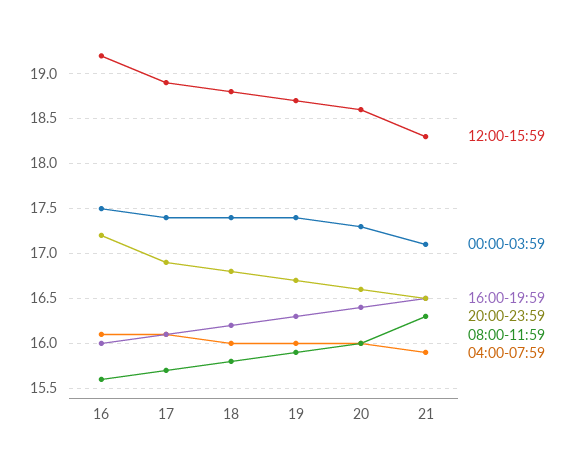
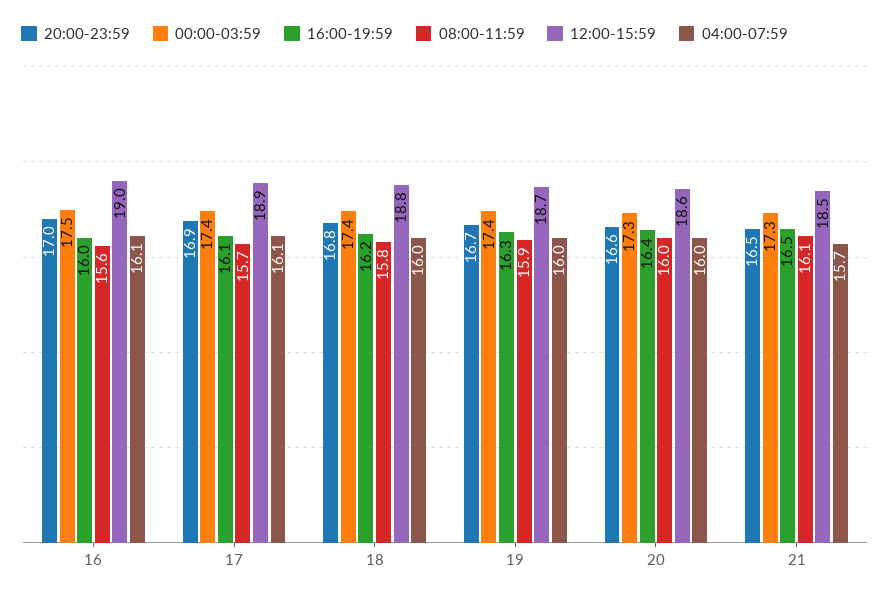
12:00-15:59, 16: 19.2 -> 19
20:00-23:59, 16: 17.2 -> 17
12:00-15:59, 21: 18.3 -> 18.5
00:00-03:59, 21: 17.1 -> 17.3
08:00-11:59, 21: 16.3 -> 16.1
04:00-07:59, 21: 15.9 -> 15.7

